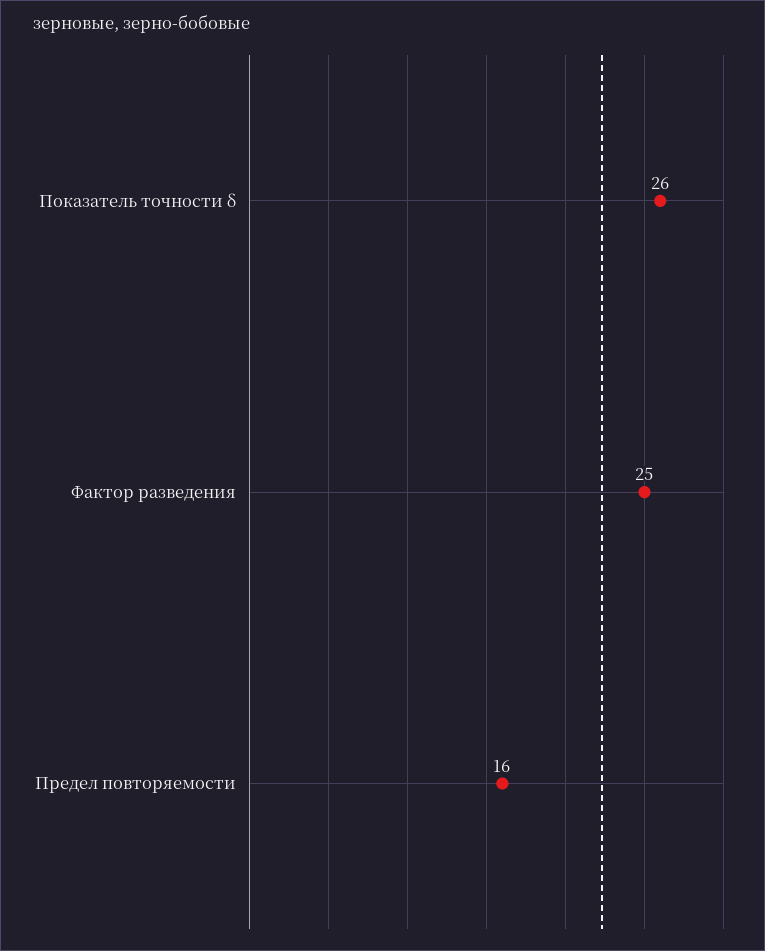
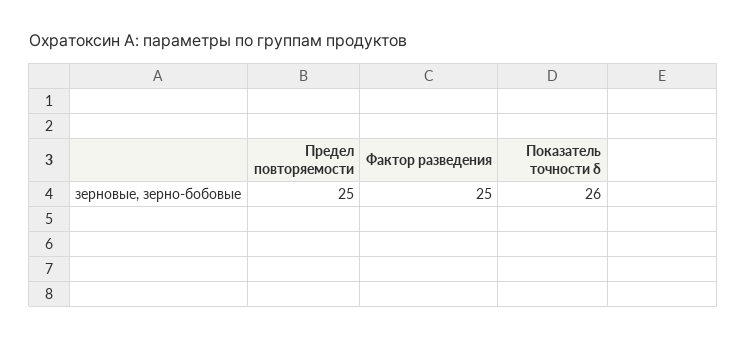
Предел повторяемости: 16 -> 25

